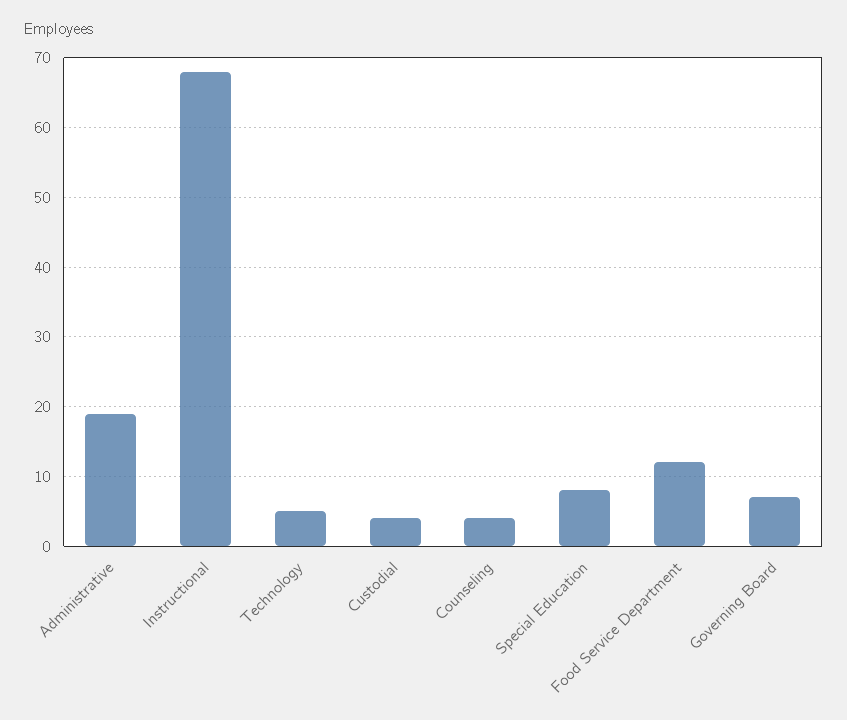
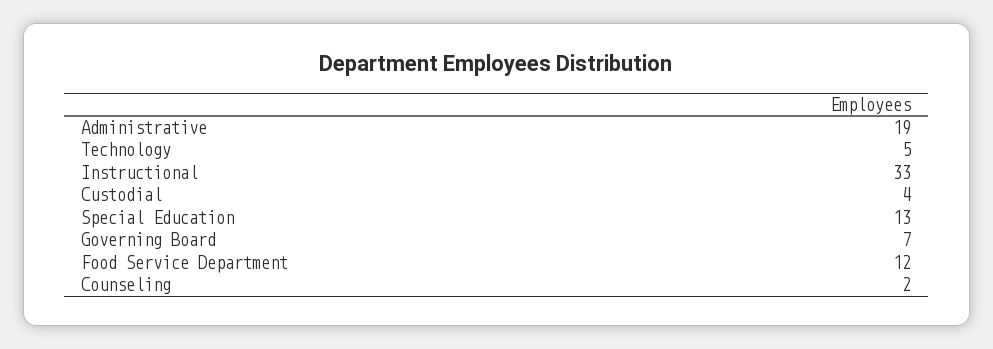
Instructional: 68 -> 33
Counseling: 4 -> 2
Special Education: 8 -> 13

